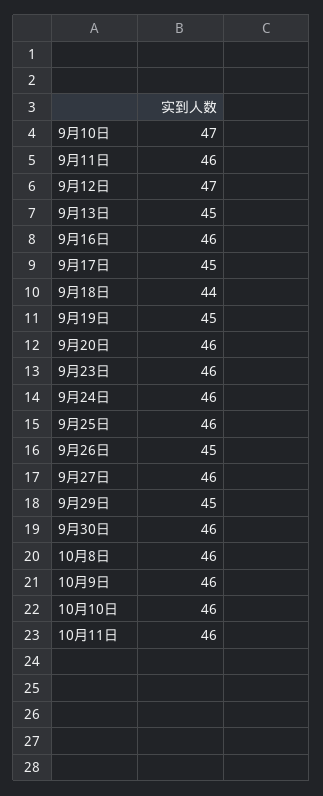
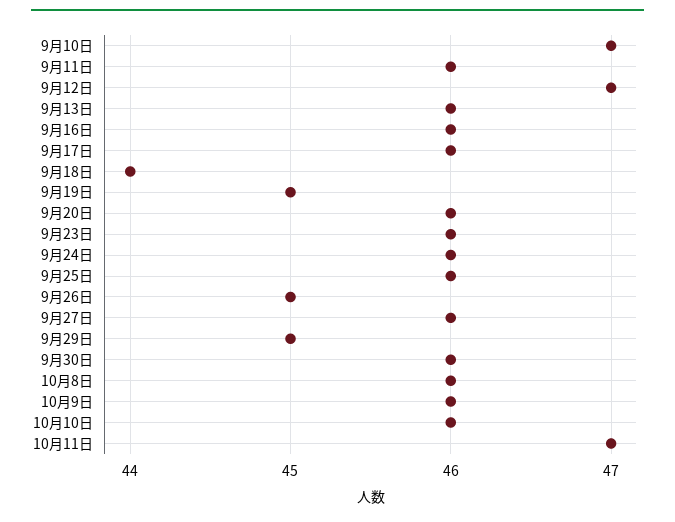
9月13日: 45 -> 46
9月17日: 45 -> 46
10月11日: 46 -> 47

